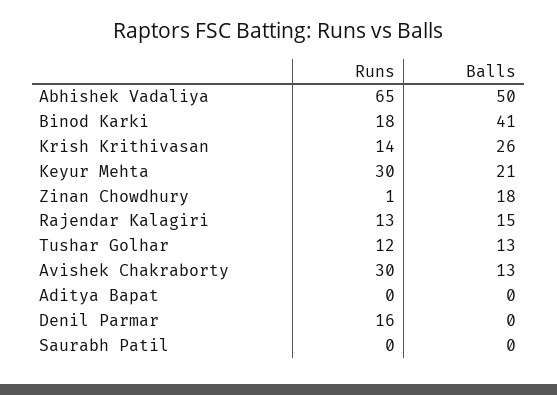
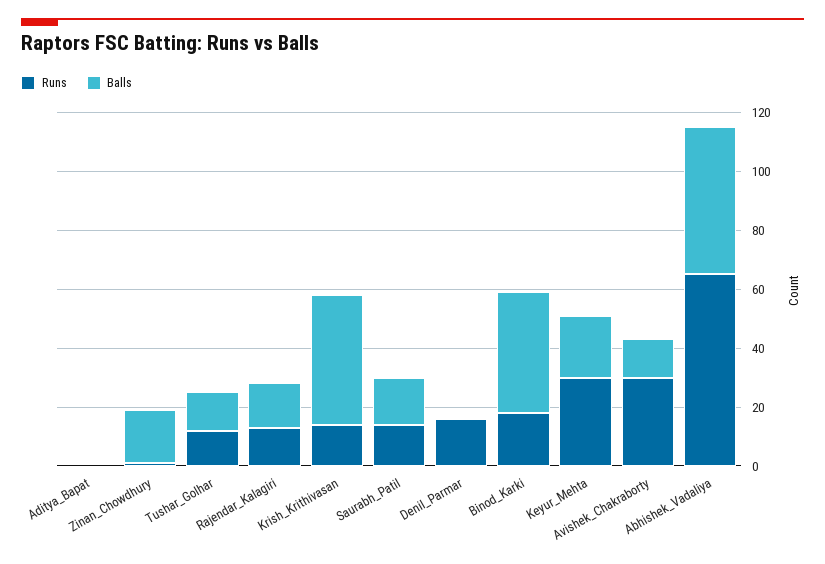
Balls, Krish Krithivasan: 26 -> 45
Runs, Saurabh Patil: 0 -> 15
Balls, Saurabh Patil: 0 -> 15

